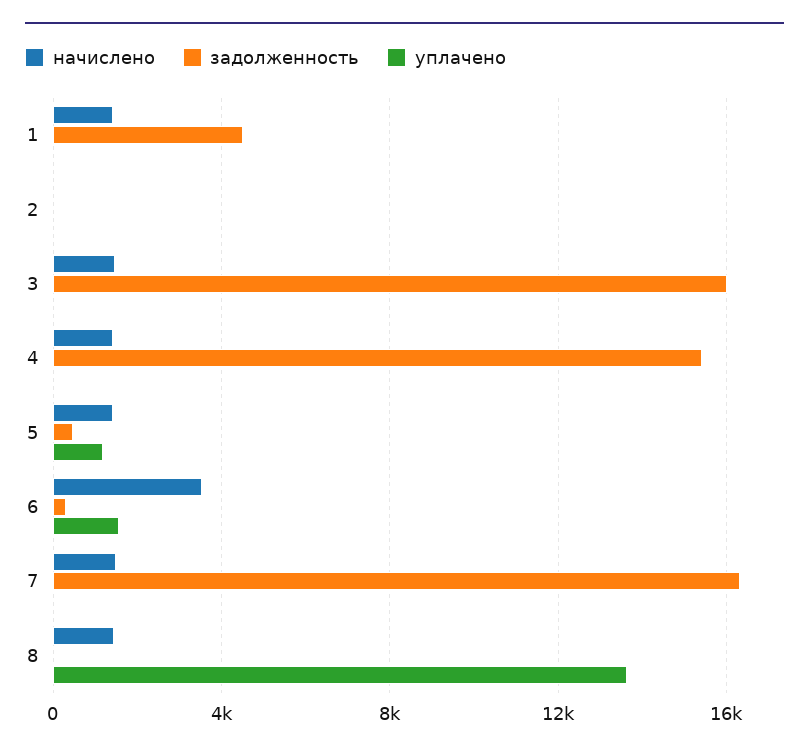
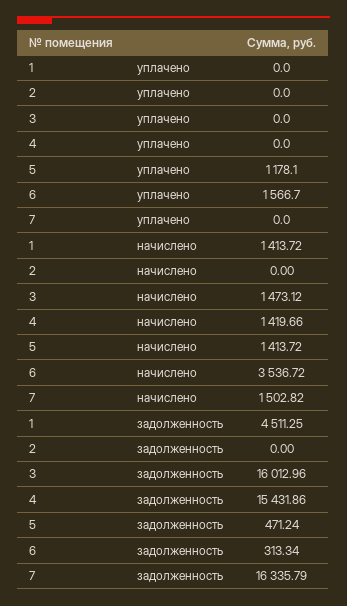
начислено, 8: 1500 -> none
задолженность, 8: 0 -> none
уплачено, 8: 13500 -> none

